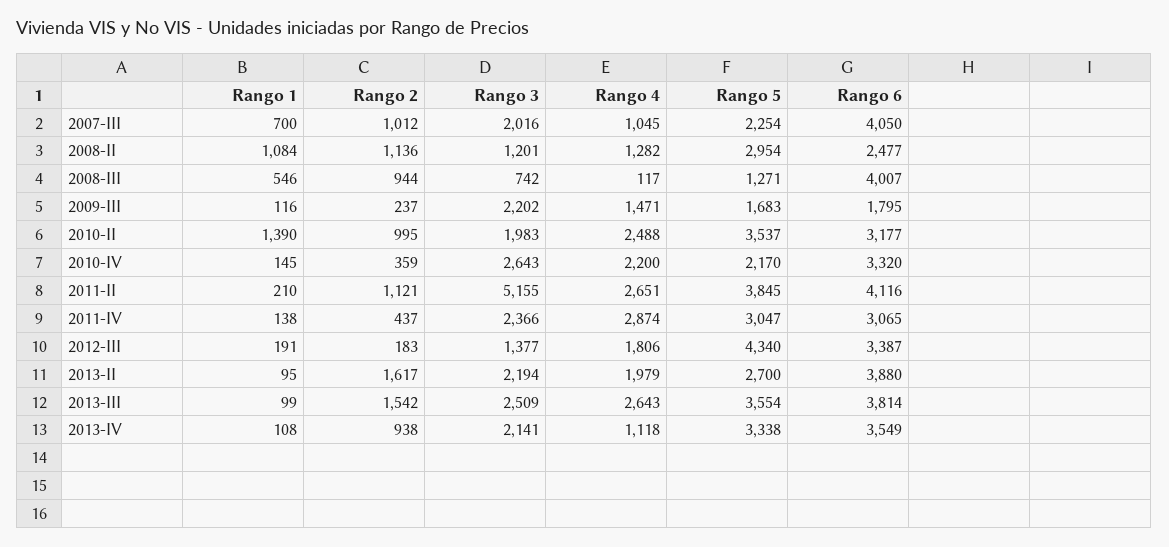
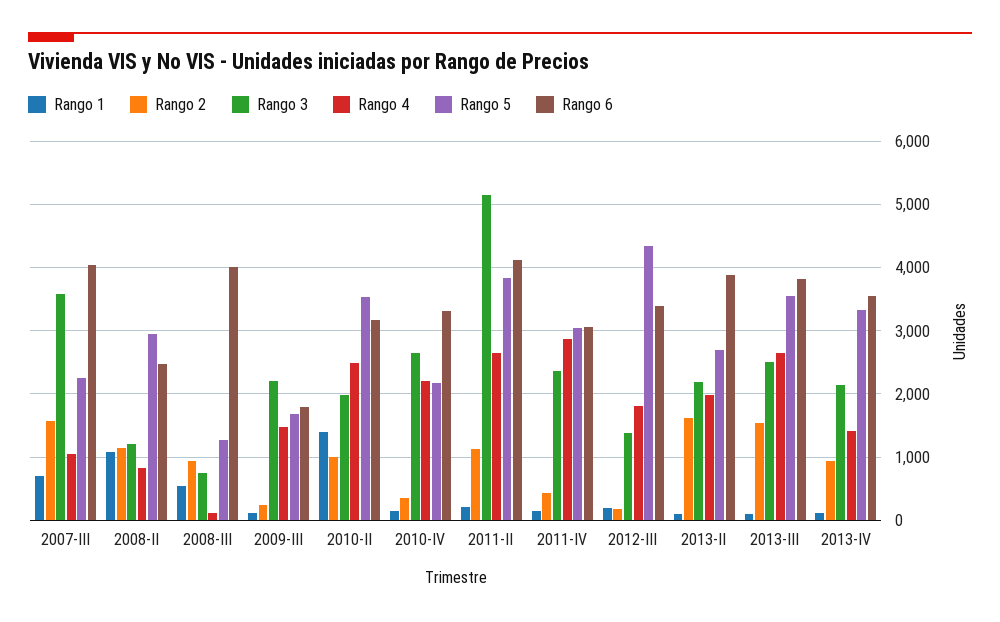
Rango 2, 2007-III: 1012 -> 1600
Rango 3, 2007-III: 2016 -> 3600
Rango 4, 2008-II: 1282 -> 800
Rango 4, 2013-IV: 1118 -> 1400

